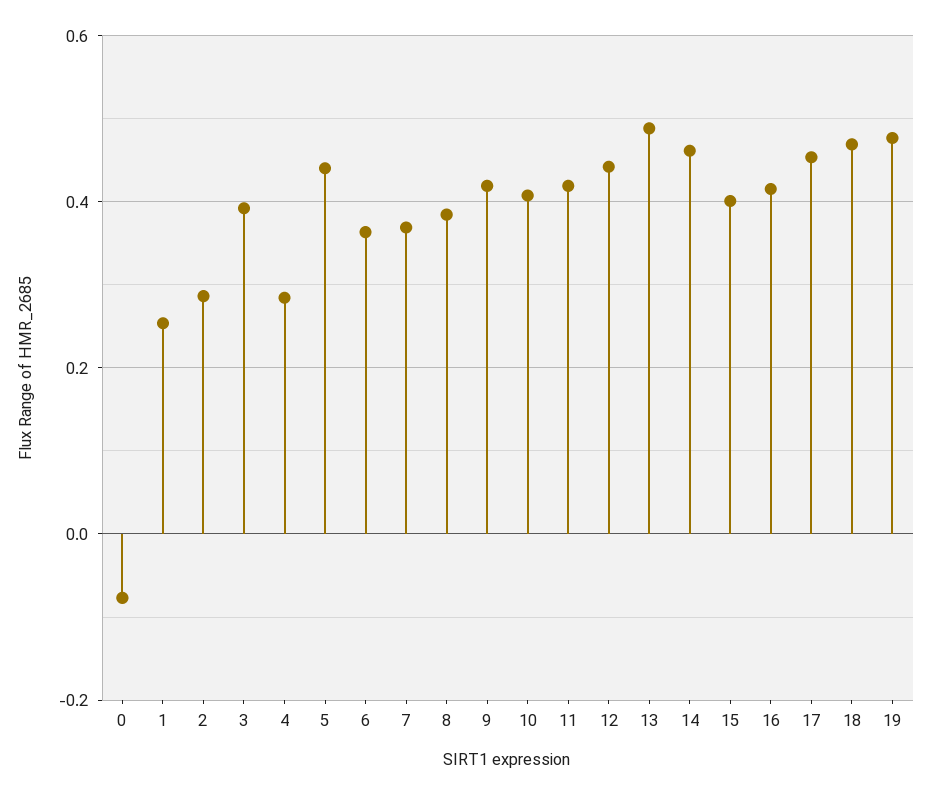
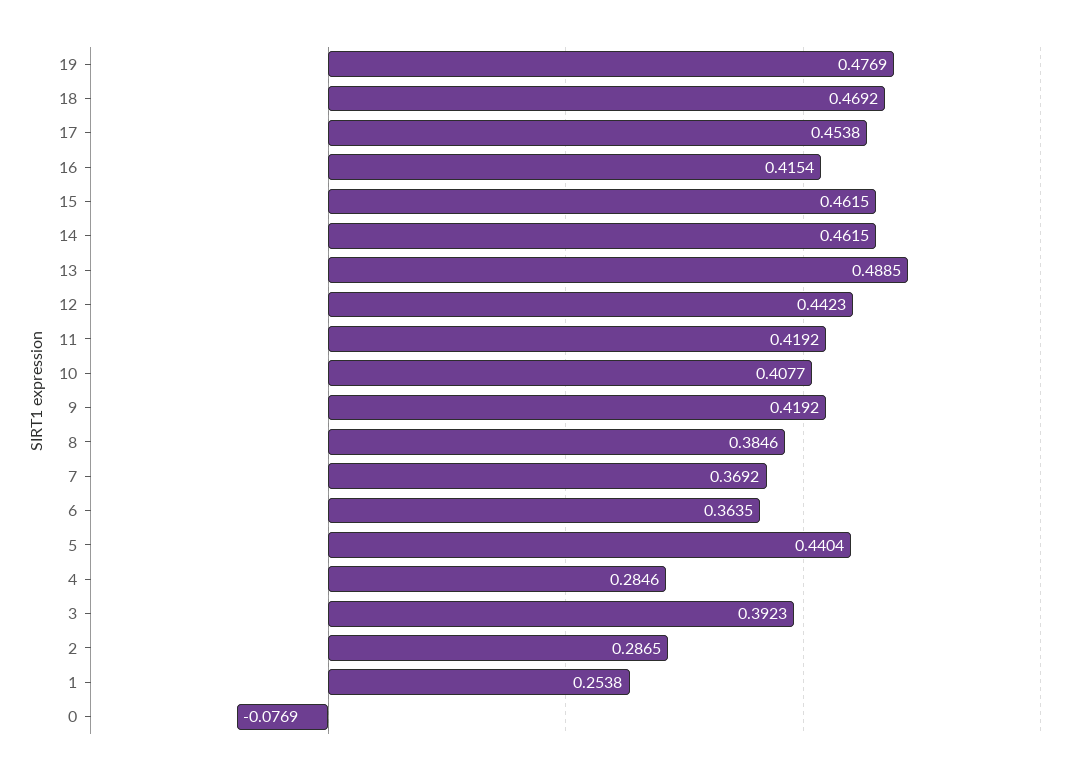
15: 0.4 -> 0.4615

